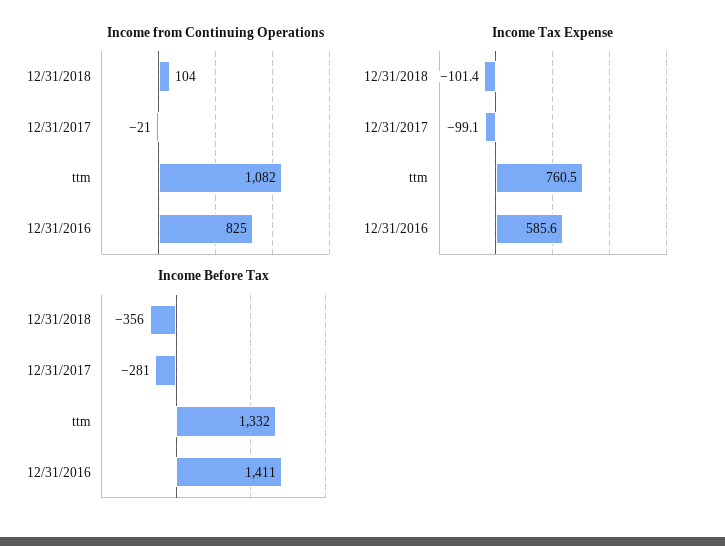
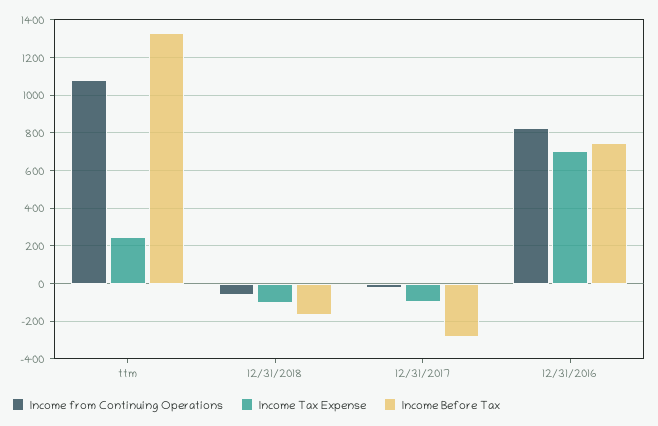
Income from Continuing Operations, 12/31/2018: 104 -> -50
Income Tax Expense, ttm: 760.5 -> 250
Income Tax Expense, 12/31/2016: 585.6 -> 700
Income Before Tax, 12/31/2018: -356 -> -150
Income Before Tax, 12/31/2016: 1411 -> 750

